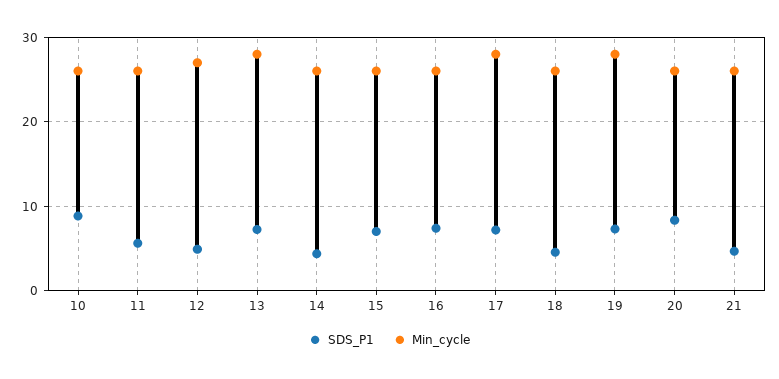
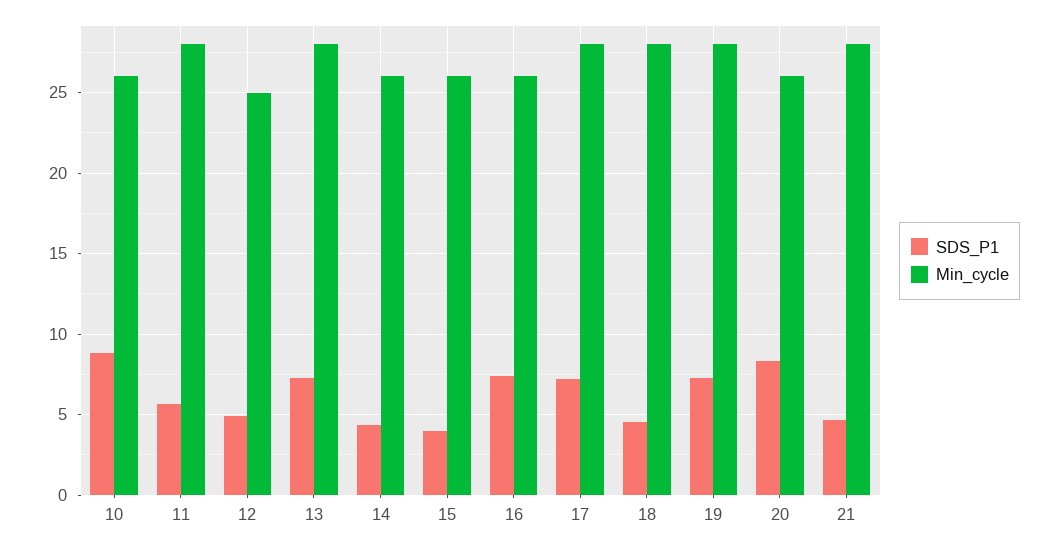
Min_cycle, 11: 26 -> 28
Min_cycle, 12: 27 -> 25
SDS_P1, 15: 7 -> 4
Min_cycle, 18: 26 -> 28
Min_cycle, 21: 26 -> 28

